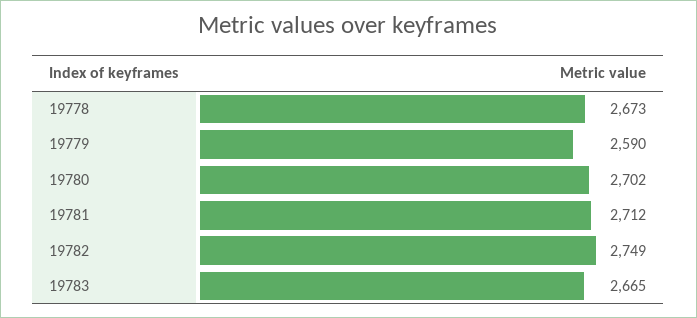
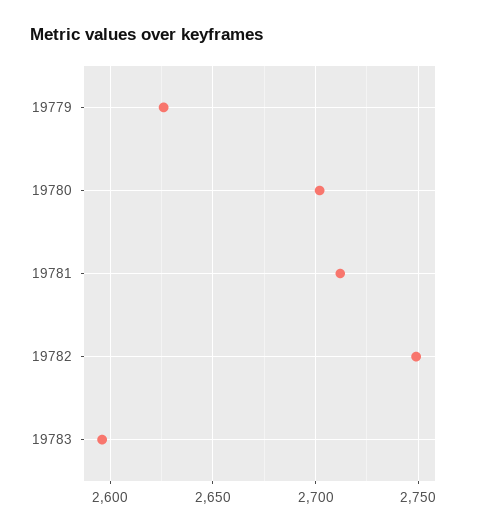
19778: 2673 -> none
19779: 2590 -> 2625
19783: 2665 -> 2595

